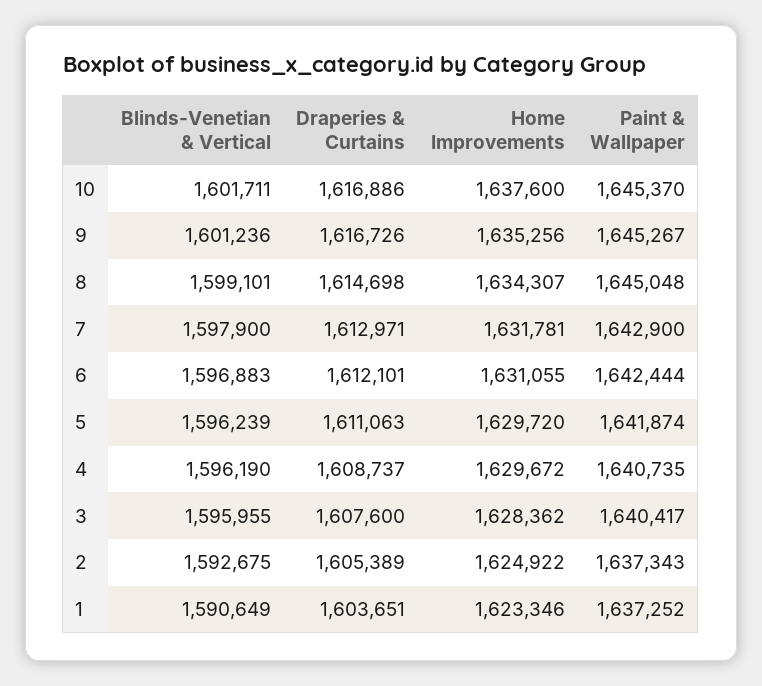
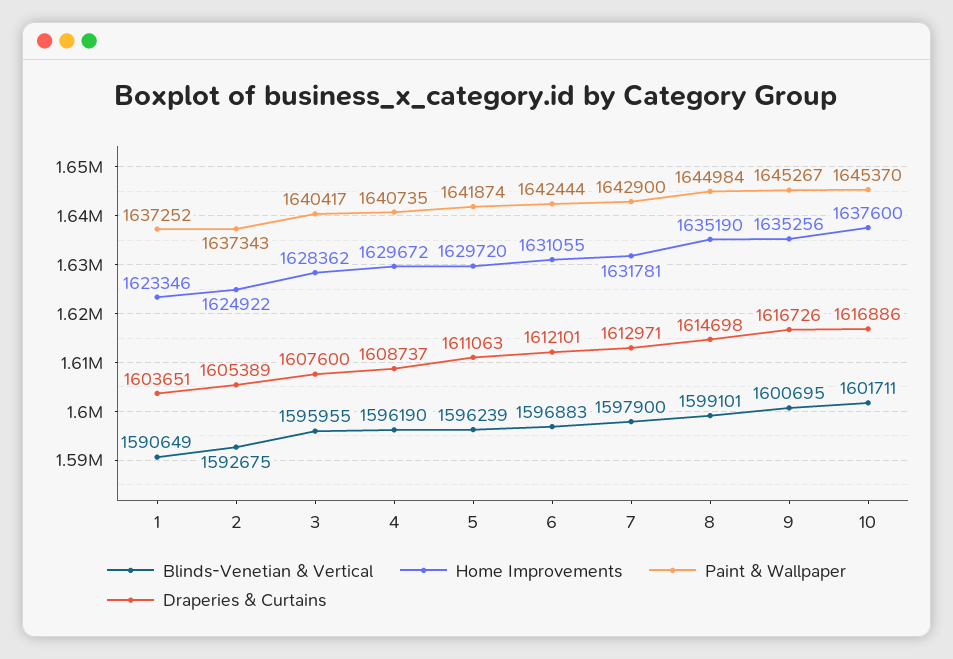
Blinds-Venetian & Vertical, 9: 1601236 -> 1600695
Home Improvements, 8: 1634307 -> 1635190
Paint & Wallpaper, 8: 1645048 -> 1644984

